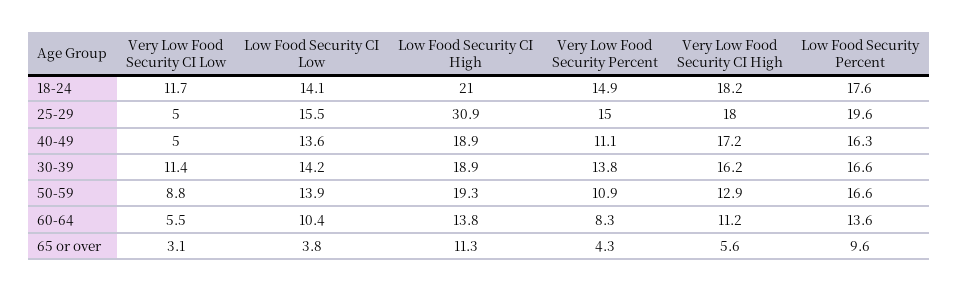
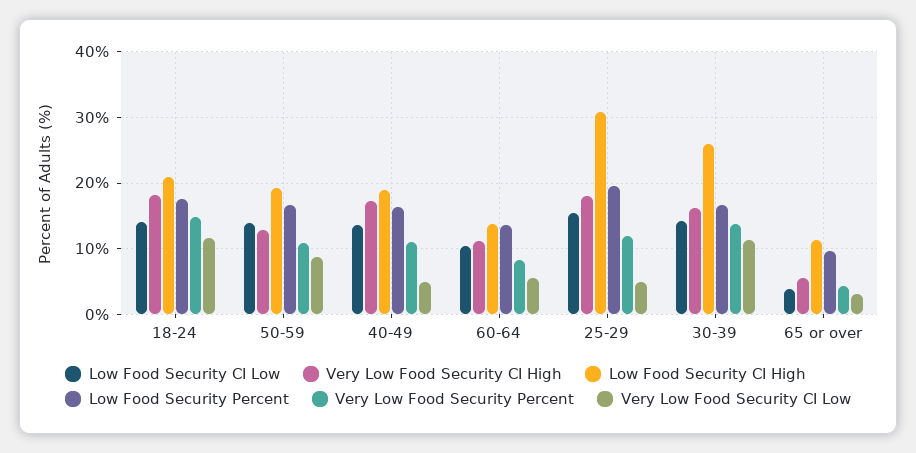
Very Low Food Security Percent, 25-29: 15 -> 12
Low Food Security CI High, 30-39: 18.9 -> 26

